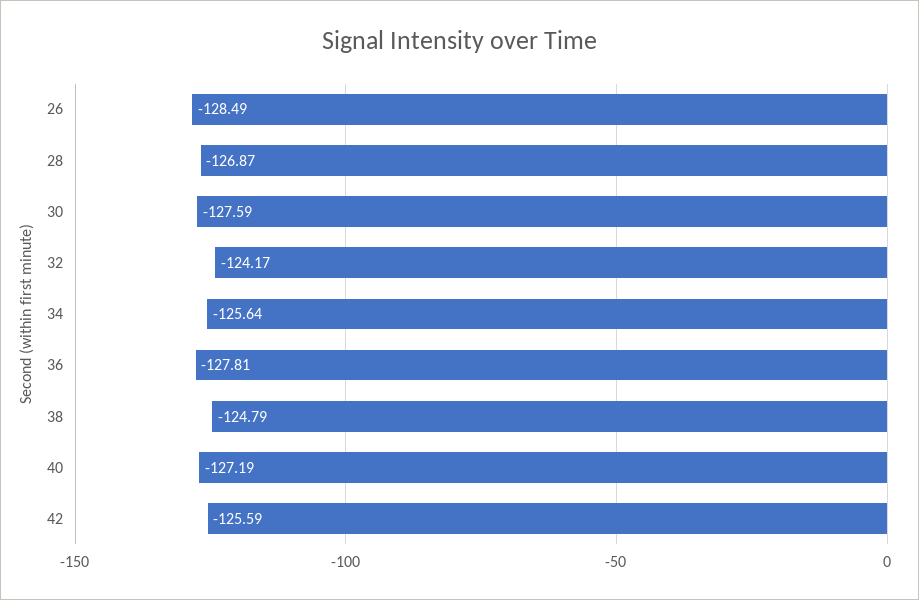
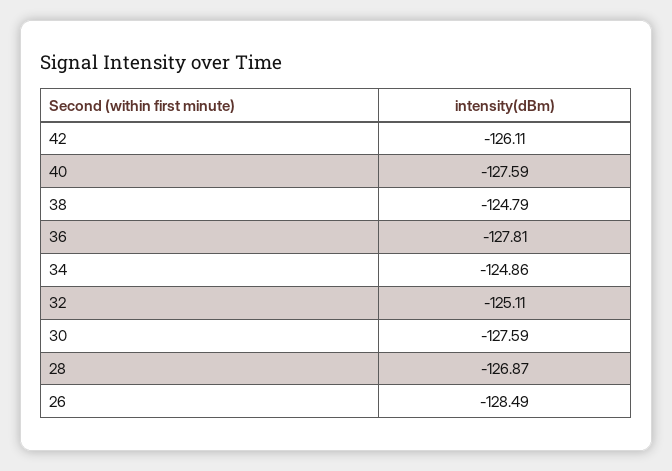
32: -124.17 -> -125.11
34: -125.64 -> -124.86
40: -127.19 -> -127.59
42: -125.59 -> -126.11

